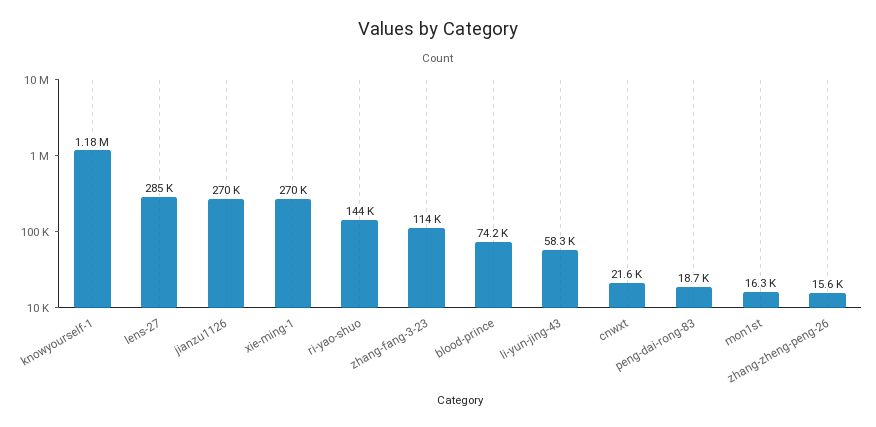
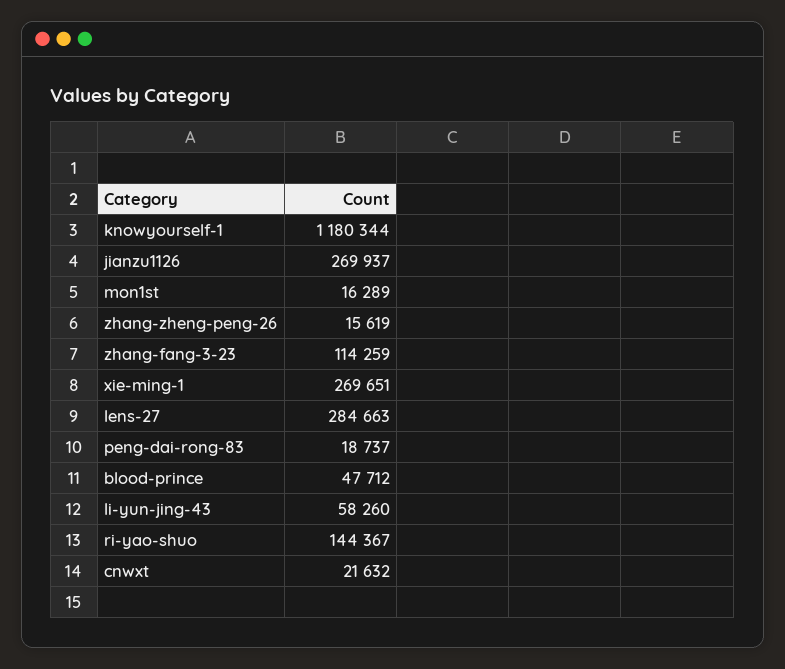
blood-prince: 74200 -> 47712

